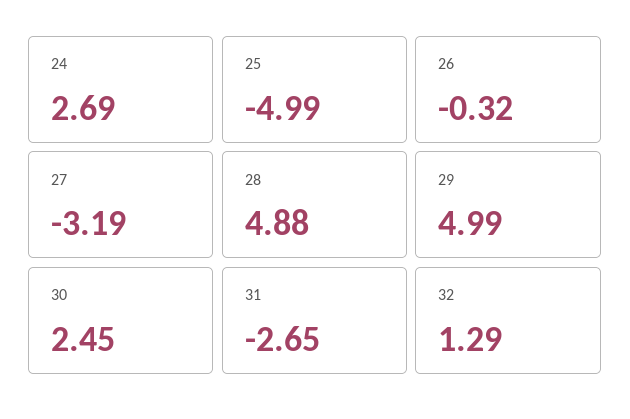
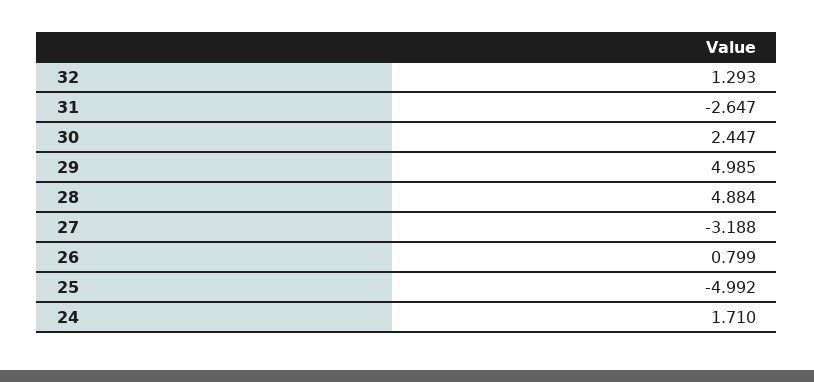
24: 2.69 -> 1.71
26: -0.32 -> 0.799

